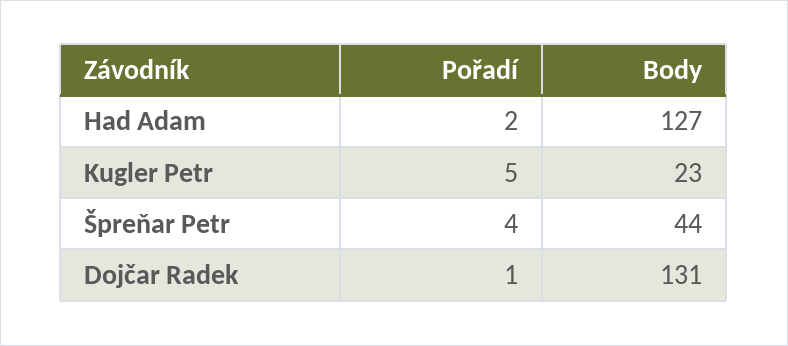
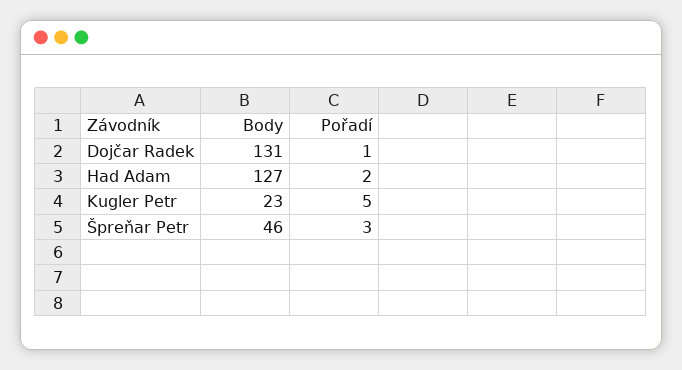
Pořadí, Špreňar Petr: 4 -> 3
Body, Špreňar Petr: 44 -> 46

